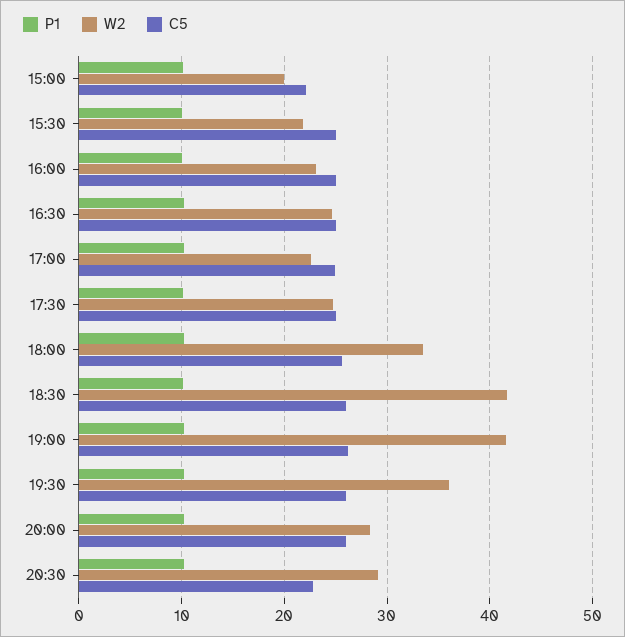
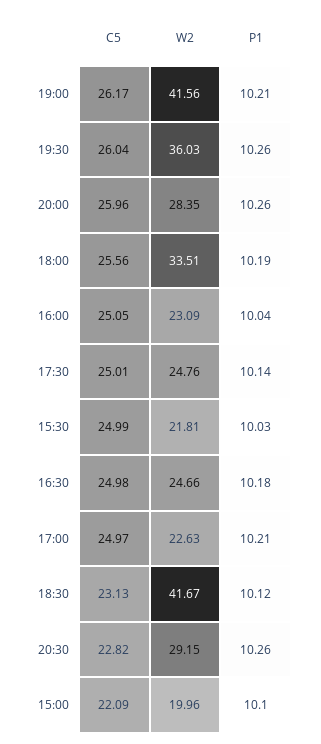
C5, 18:30: 26 -> 23.13

